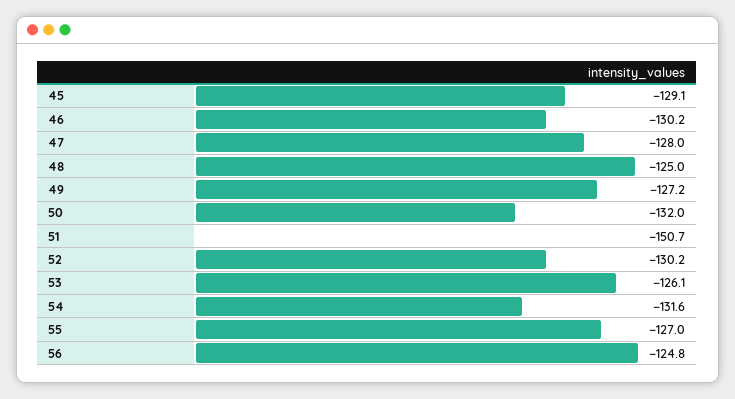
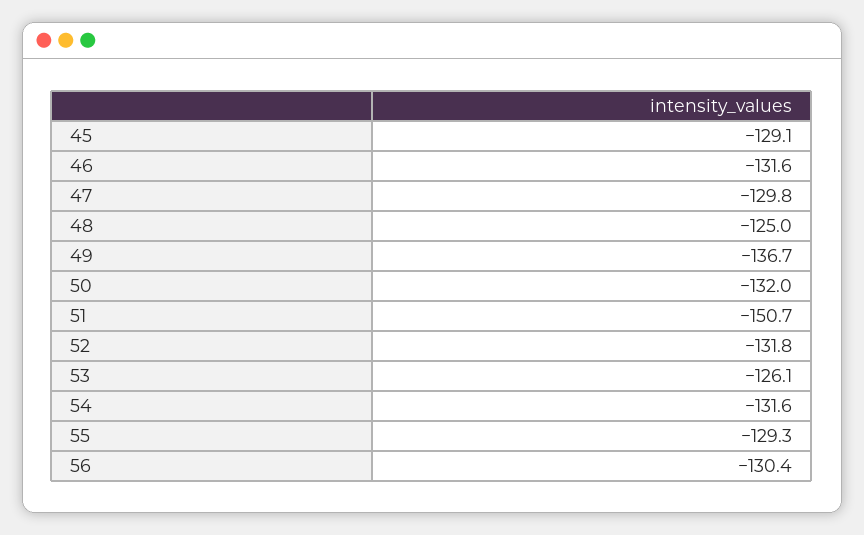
46: -130.2 -> -131.6
47: -128 -> -129.8
49: -127.2 -> -136.7
52: -130.2 -> -131.8
55: -127 -> -129.3
56: -124.8 -> -130.4

